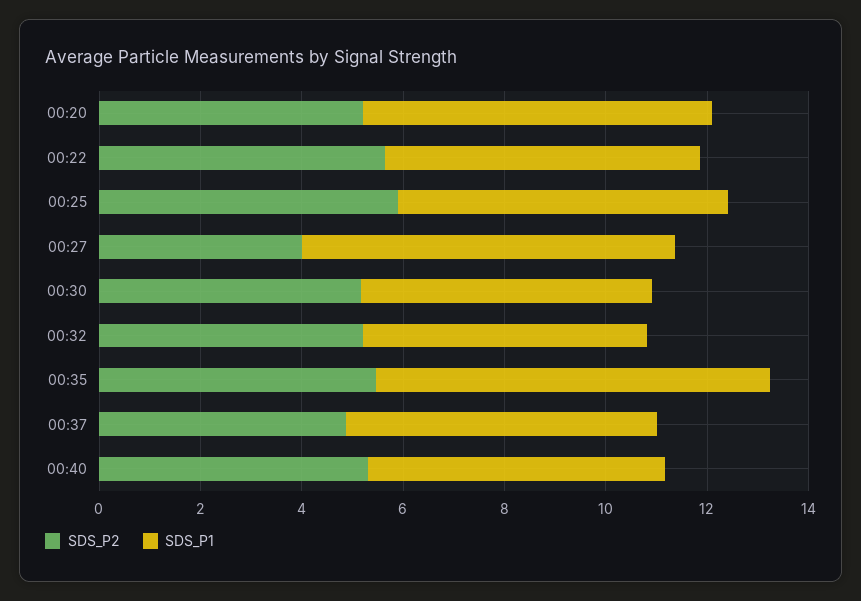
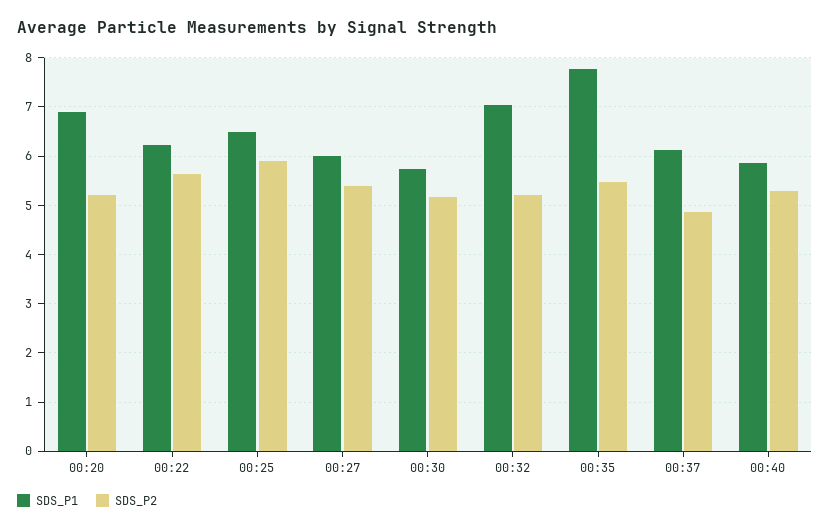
SDS_P2, 00:27: 4 -> 5.4
SDS_P1, 00:27: 7.5 -> 6
SDS_P1, 00:32: 5.5 -> 7

